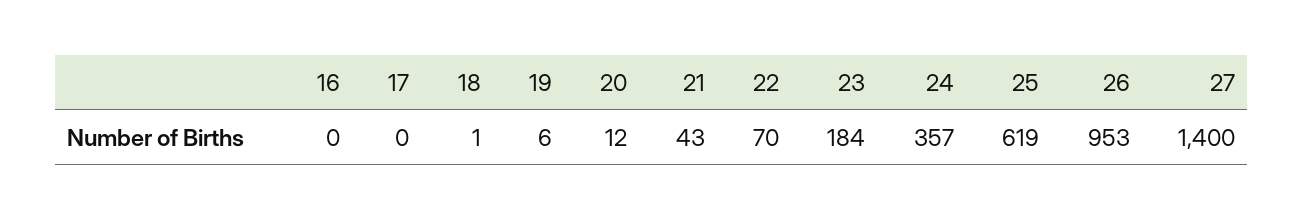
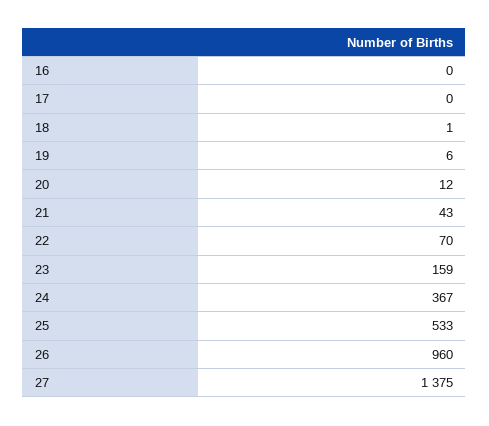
23: 184 -> 159
24: 357 -> 367
25: 619 -> 533
26: 953 -> 960
27: 1400 -> 1375

